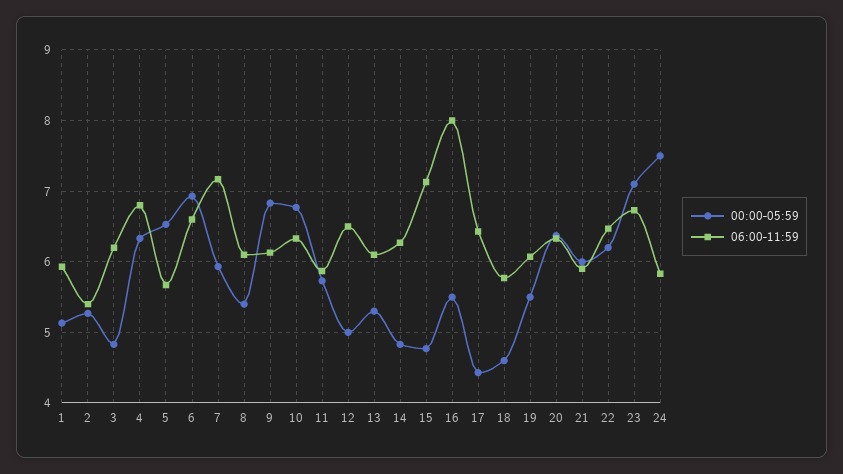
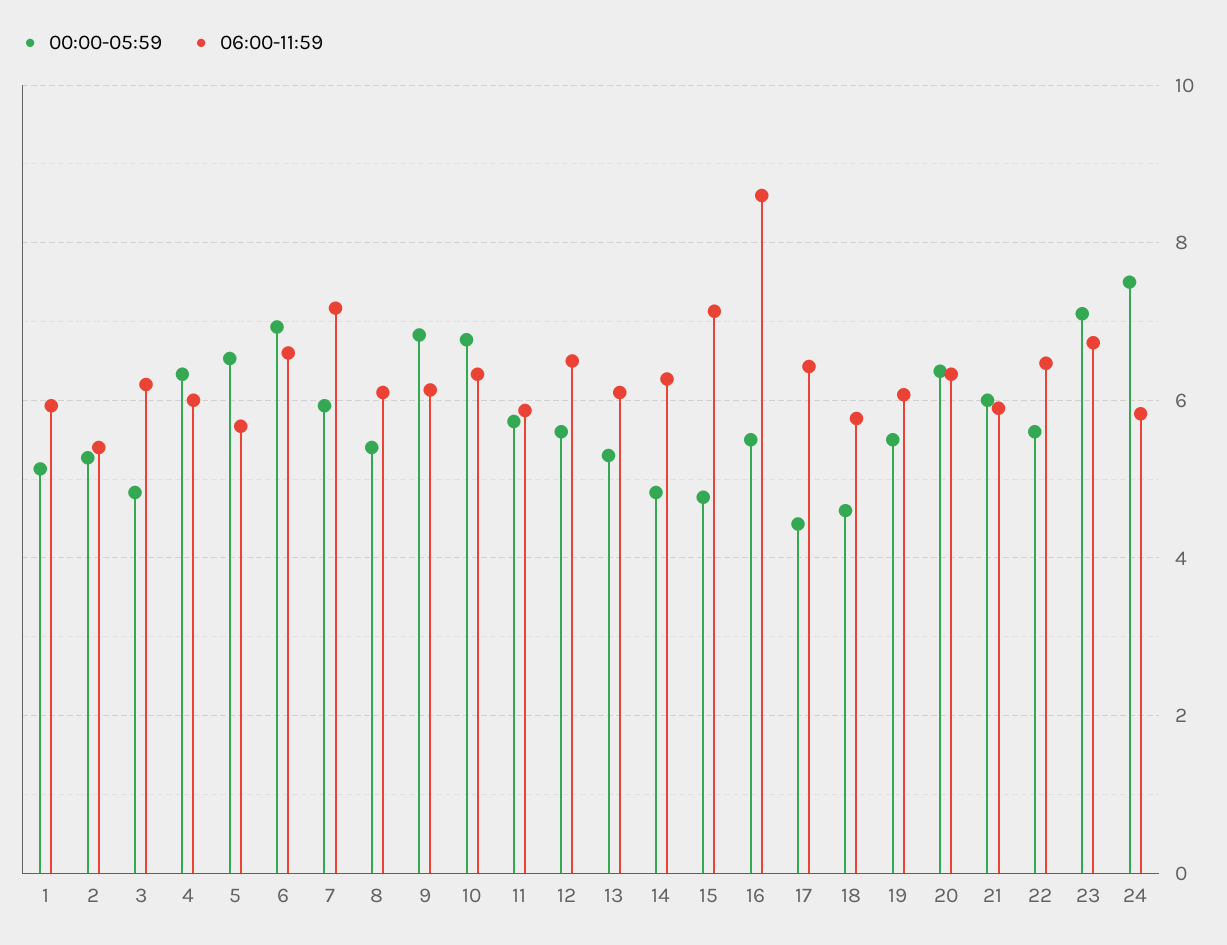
06:00-11:59, 4: 6.8 -> 6
00:00-05:59, 12: 5 -> 5.6
06:00-11:59, 16: 8 -> 8.6
00:00-05:59, 22: 6.2 -> 5.6

